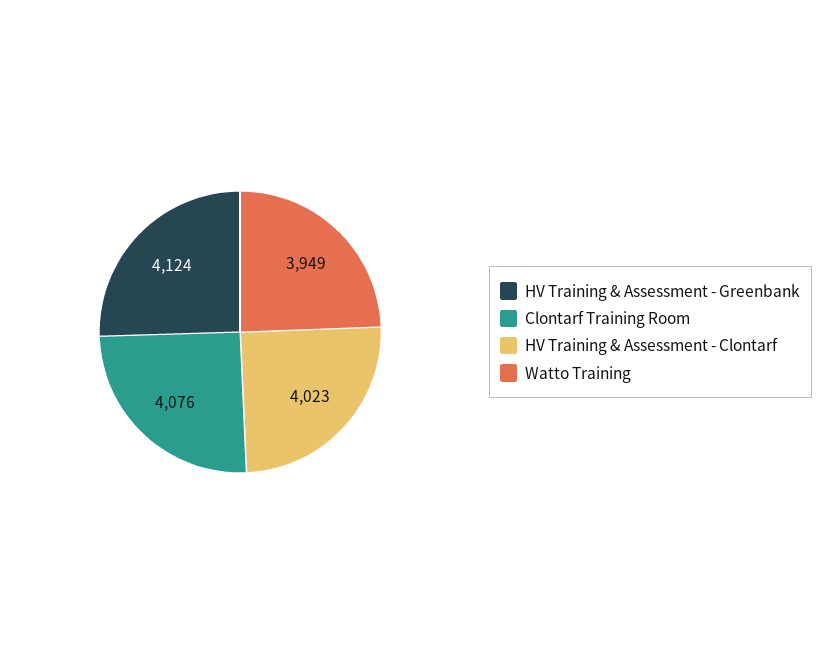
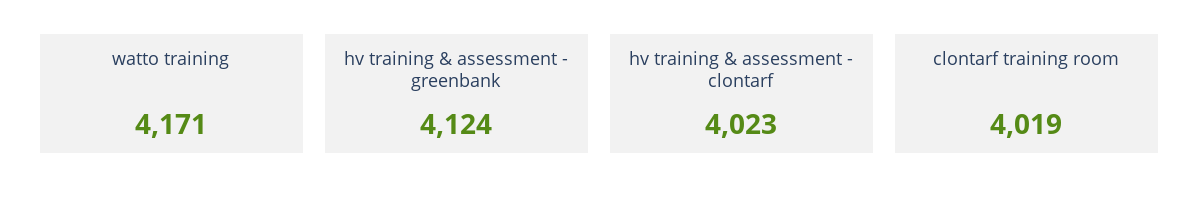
Clontarf Training Room: 4076 -> 4019
Watto Training: 3949 -> 4171

